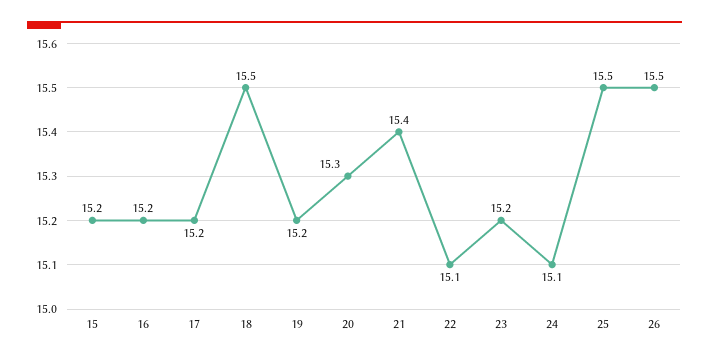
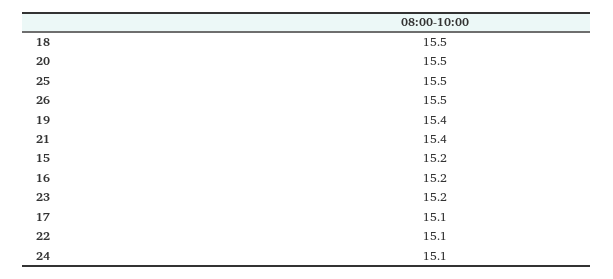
17: 15.2 -> 15.1
19: 15.2 -> 15.4
20: 15.3 -> 15.5

